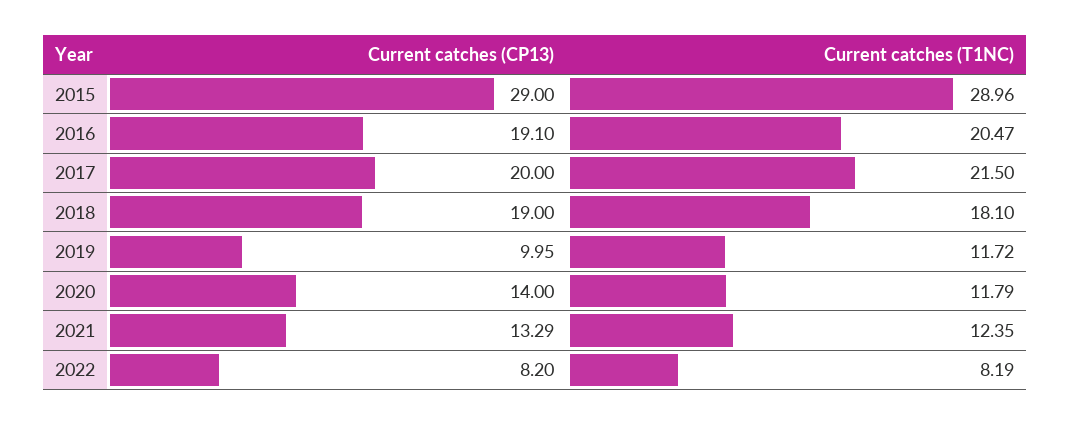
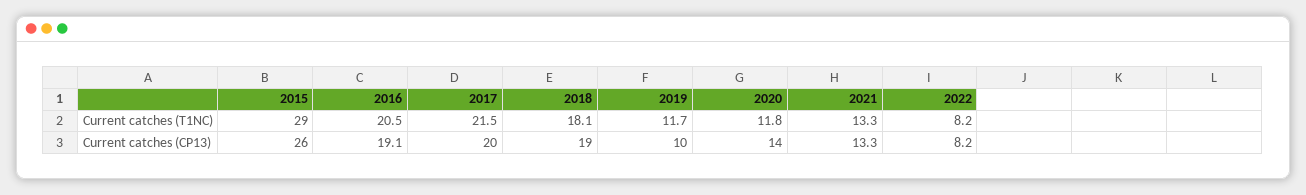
Current catches (CP13), 2015: 29 -> 26
Current catches (T1NC), 2021: 12.35 -> 13.3

